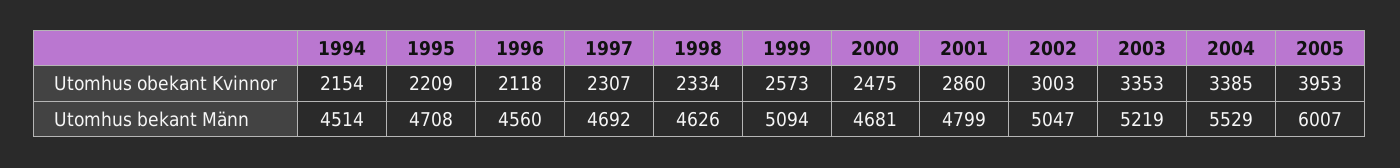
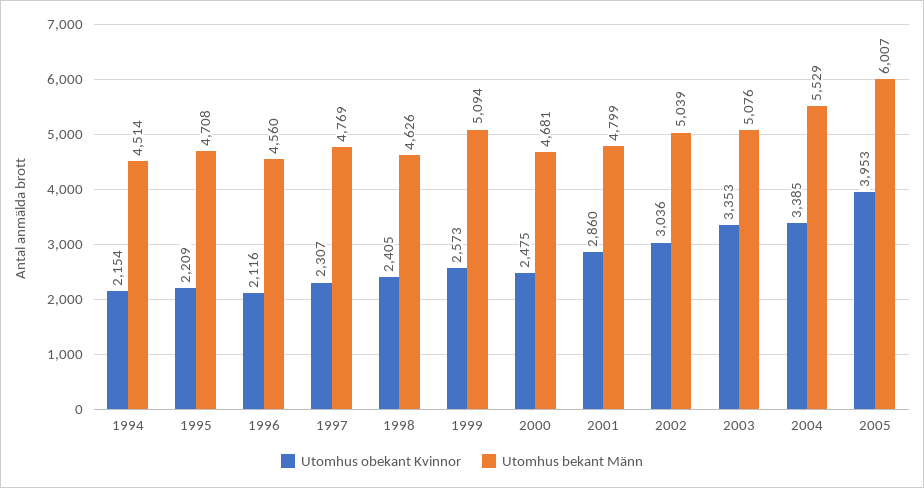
Utomhus obekant Kvinnor, 1996: 2118 -> 2116
Utomhus obekant Kvinnor, 1998: 2334 -> 2405
Utomhus obekant Kvinnor, 2002: 3003 -> 3036
Utomhus bekant Männ, 1997: 4692 -> 4769
Utomhus bekant Männ, 2002: 5047 -> 5039
Utomhus bekant Männ, 2003: 5219 -> 5076

